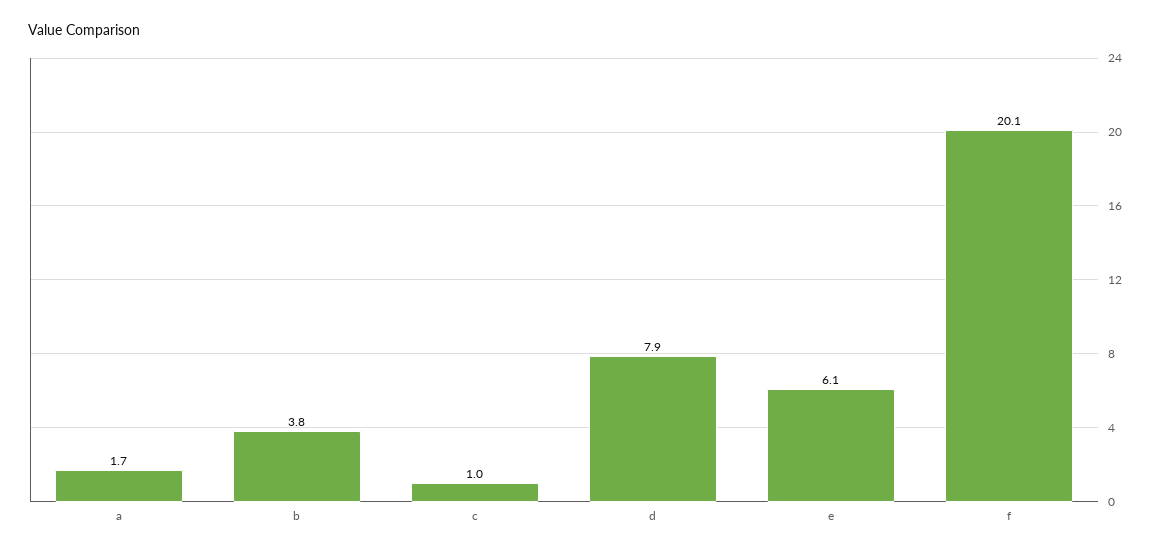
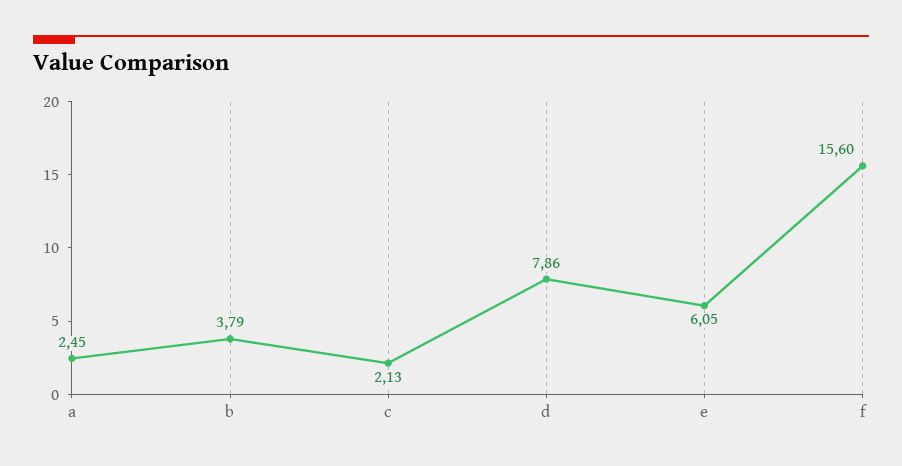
a: 1.7 -> 2.45
c: 1 -> 2.13
f: 20.1 -> 15.6

